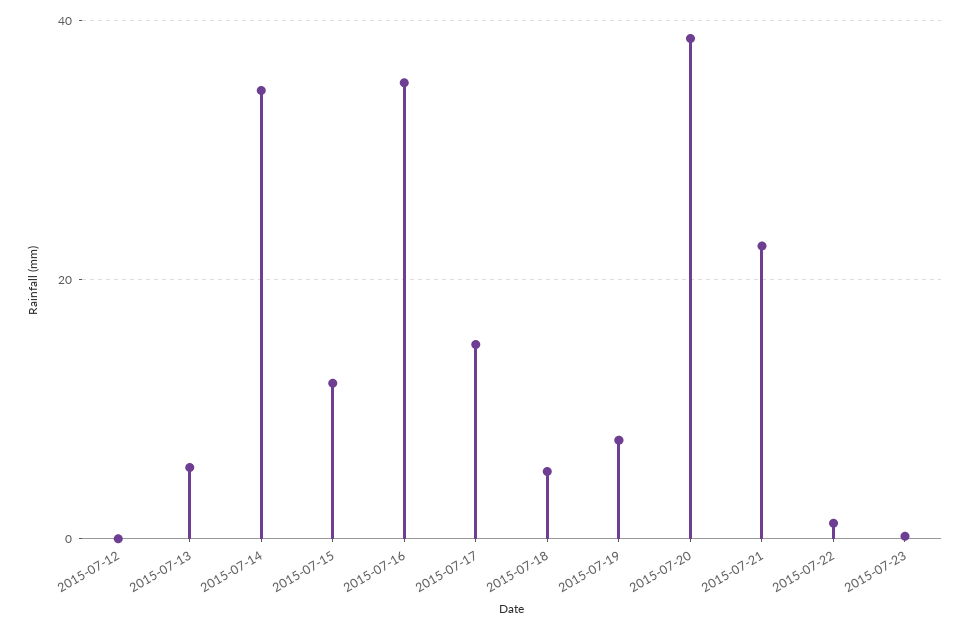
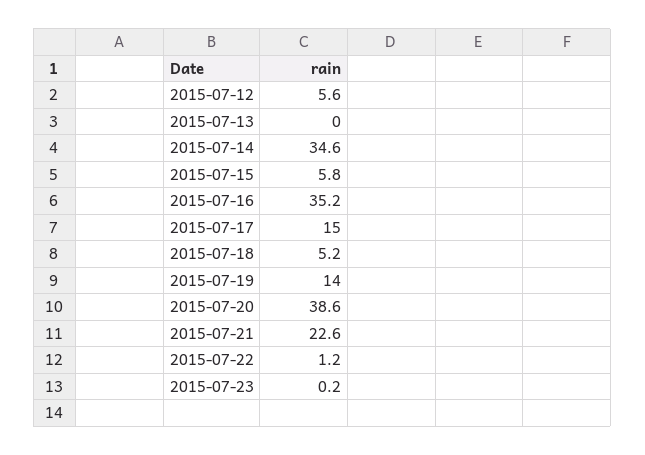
2015-07-12: 0 -> 5.6
2015-07-13: 6 -> 0
2015-07-15: 12 -> 5.8
2015-07-19: 8 -> 14

